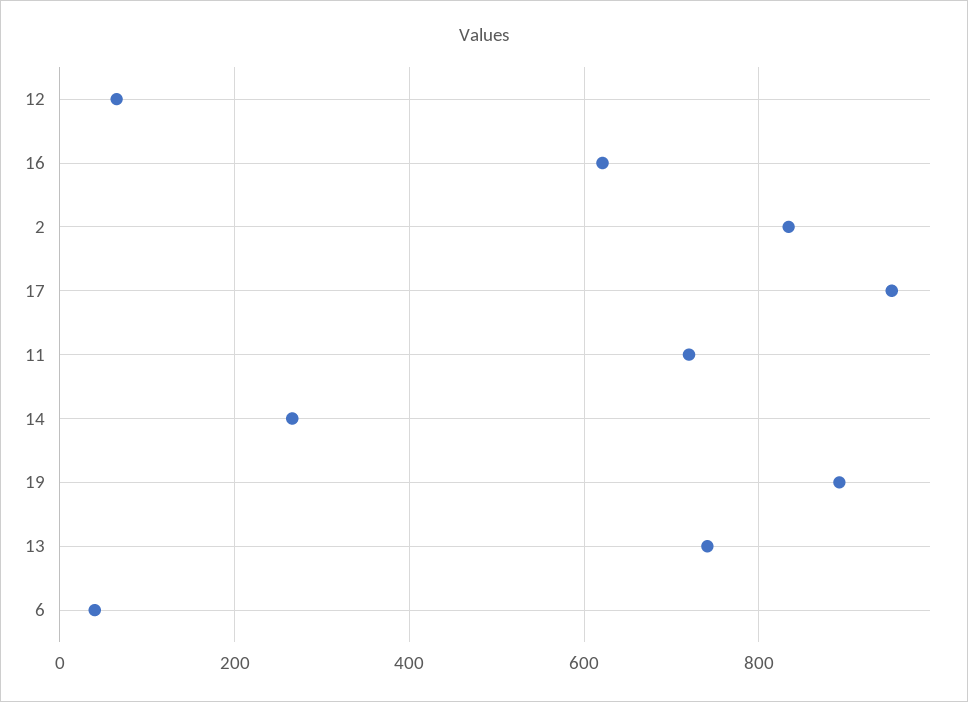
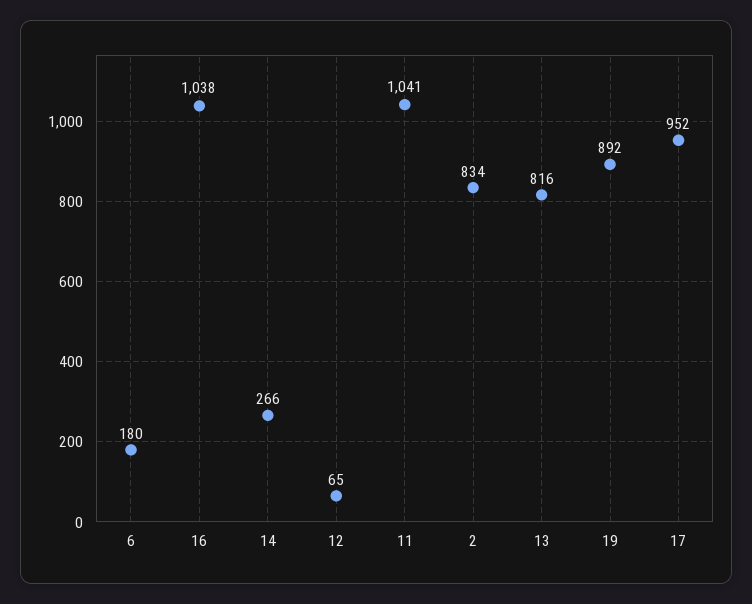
16: 620 -> 1038
11: 720 -> 1041
13: 740 -> 816
6: 40 -> 180

